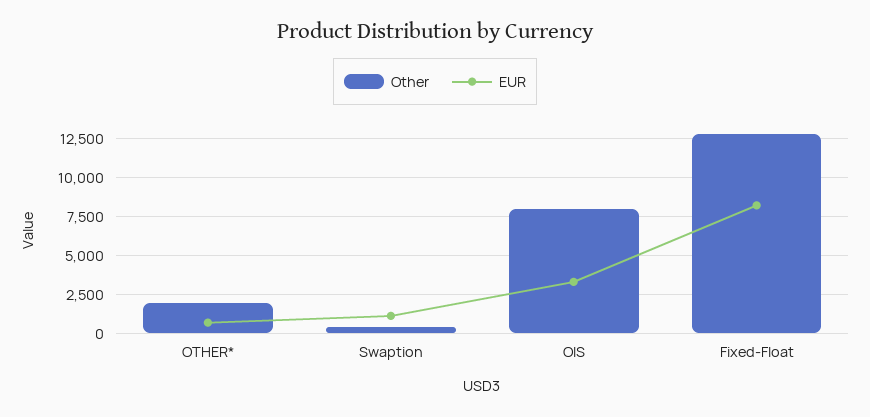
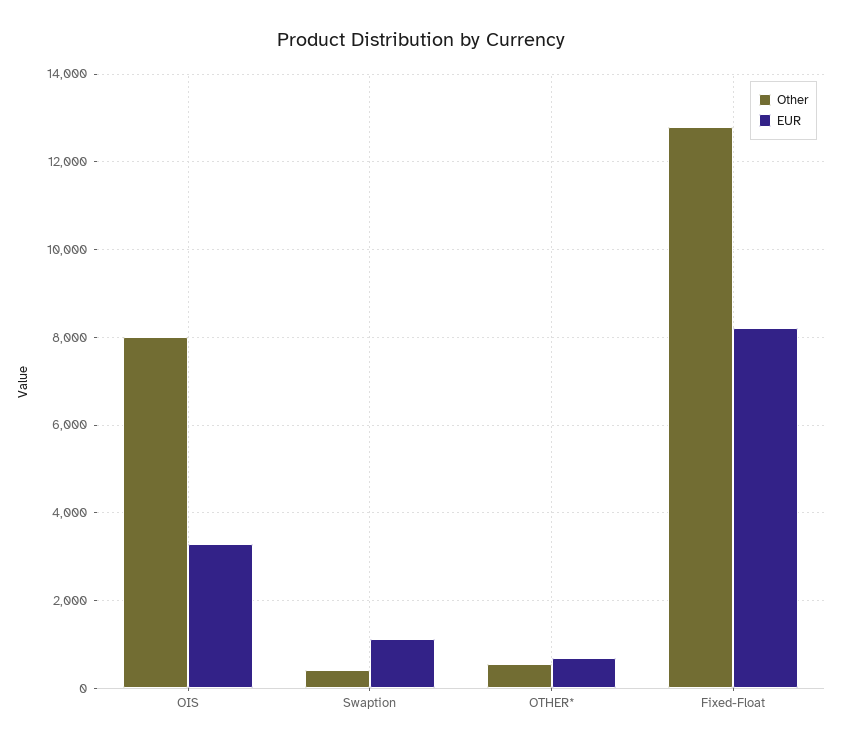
Other, OTHER*: 2000 -> 600

